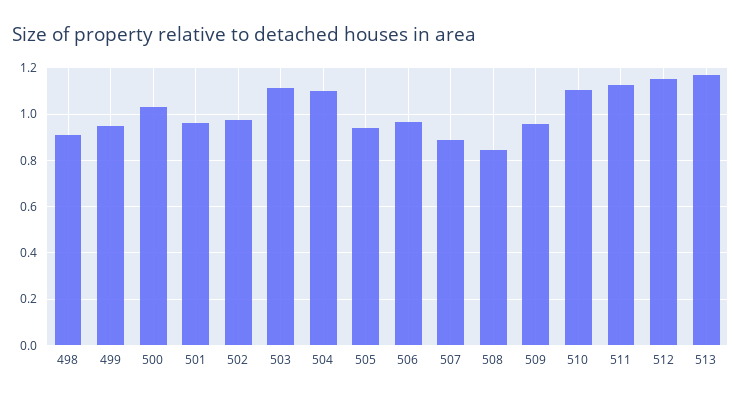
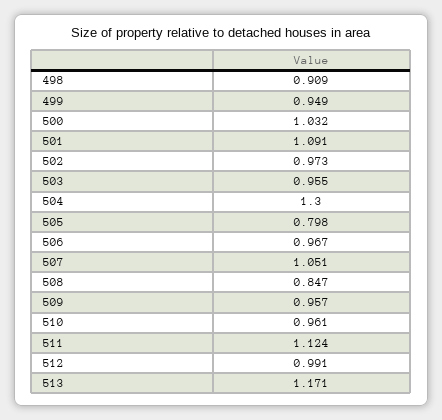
501: 0.95 -> 1.091
503: 1.1 -> 0.955
504: 1.1 -> 1.3
505: 0.95 -> 0.798
507: 0.9 -> 1.051
510: 1.1 -> 0.961
512: 1.15 -> 0.991

